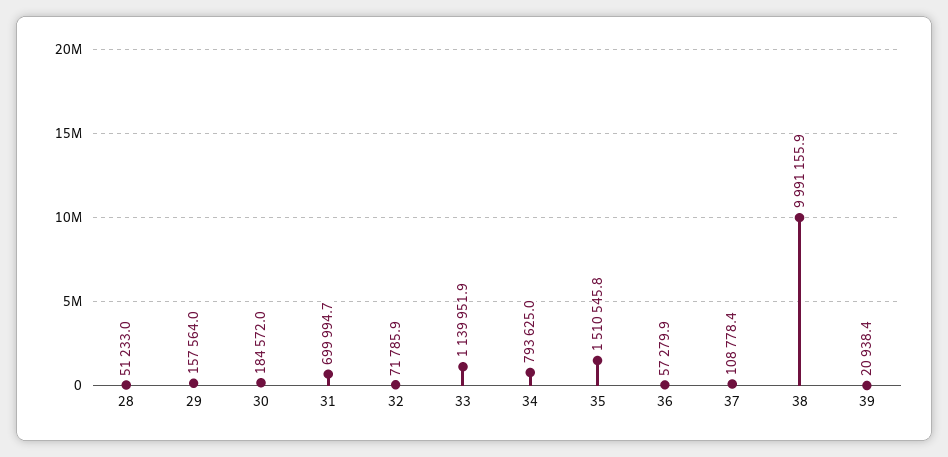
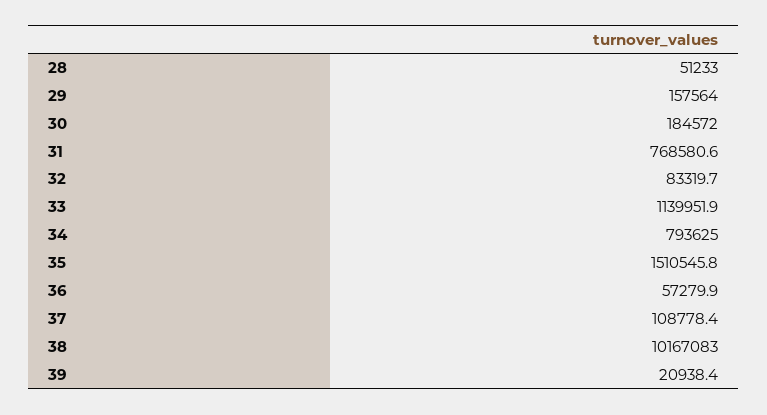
31: 699994.7 -> 768580.6
32: 71785.9 -> 83319.7
38: 9991155.9 -> 10167083

